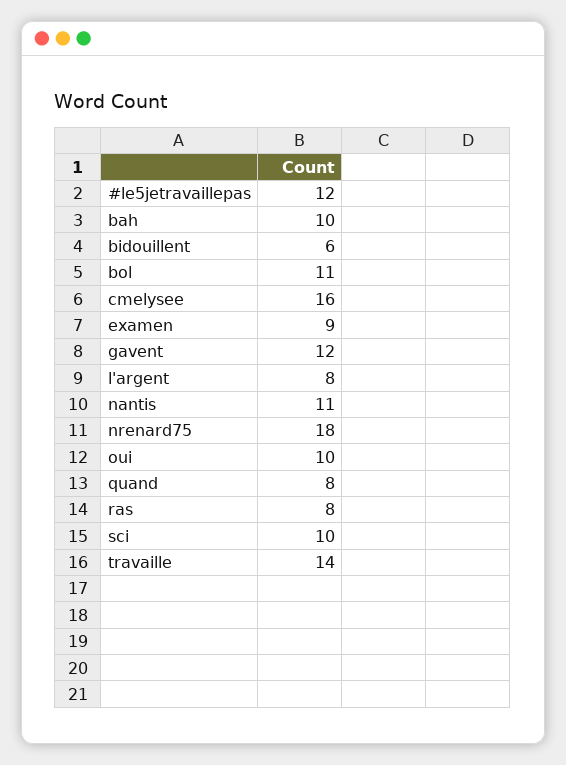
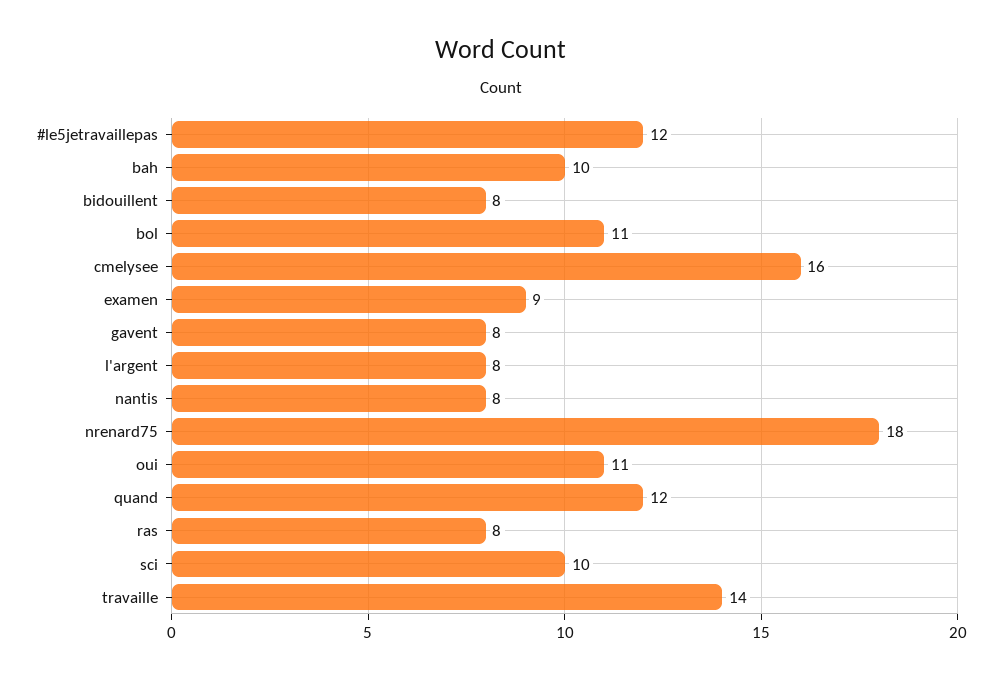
bidouillent: 6 -> 8
gavent: 12 -> 8
nantis: 11 -> 8
oui: 10 -> 11
quand: 8 -> 12

